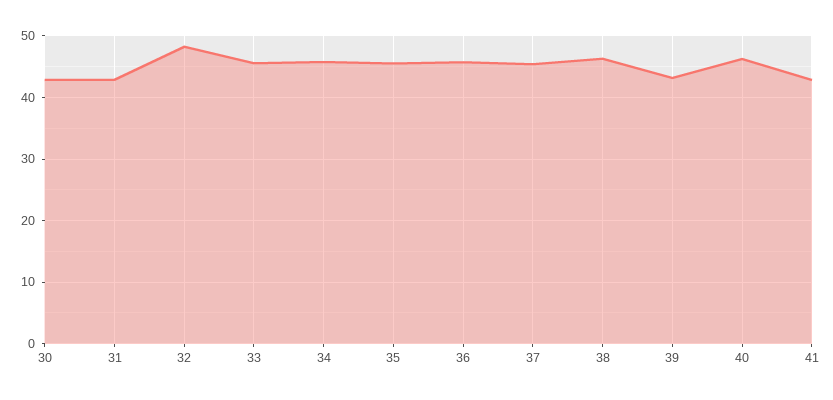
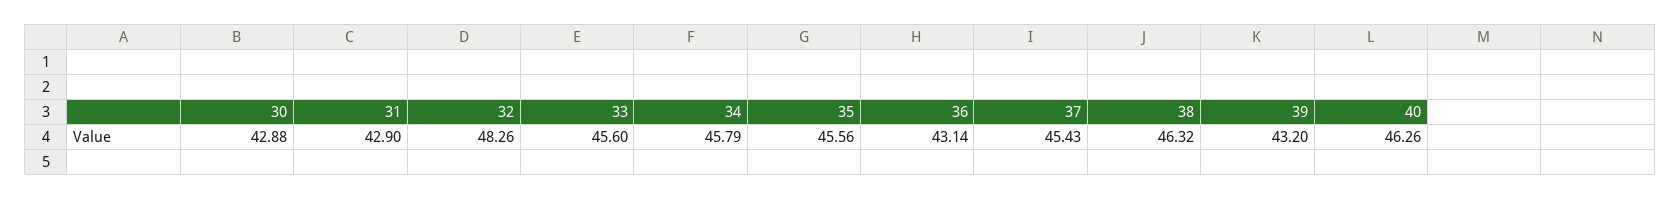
36: 46 -> 43.14
41: 43 -> none

